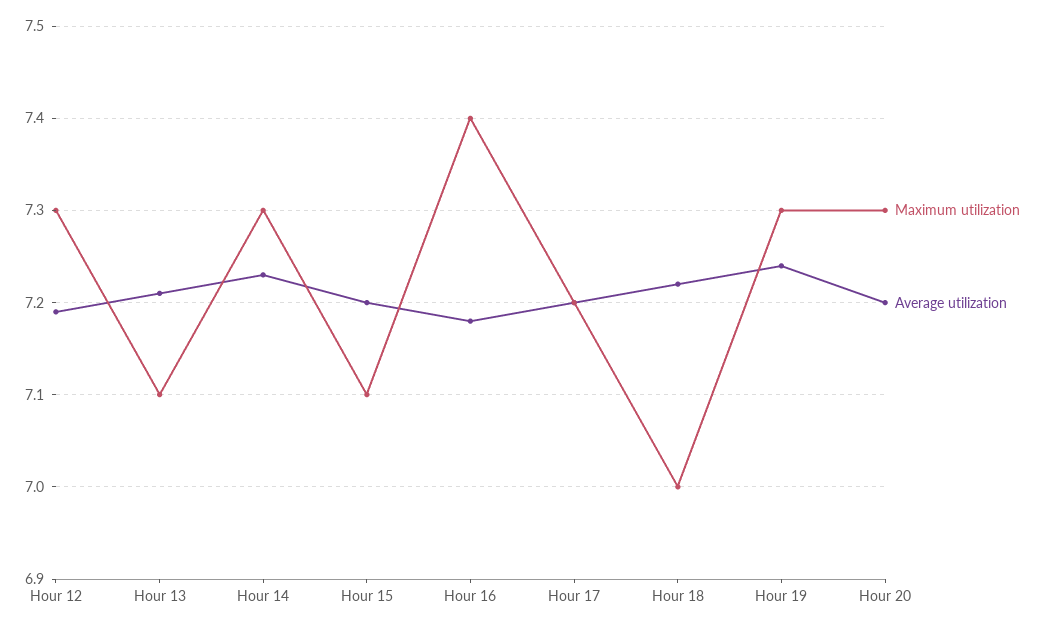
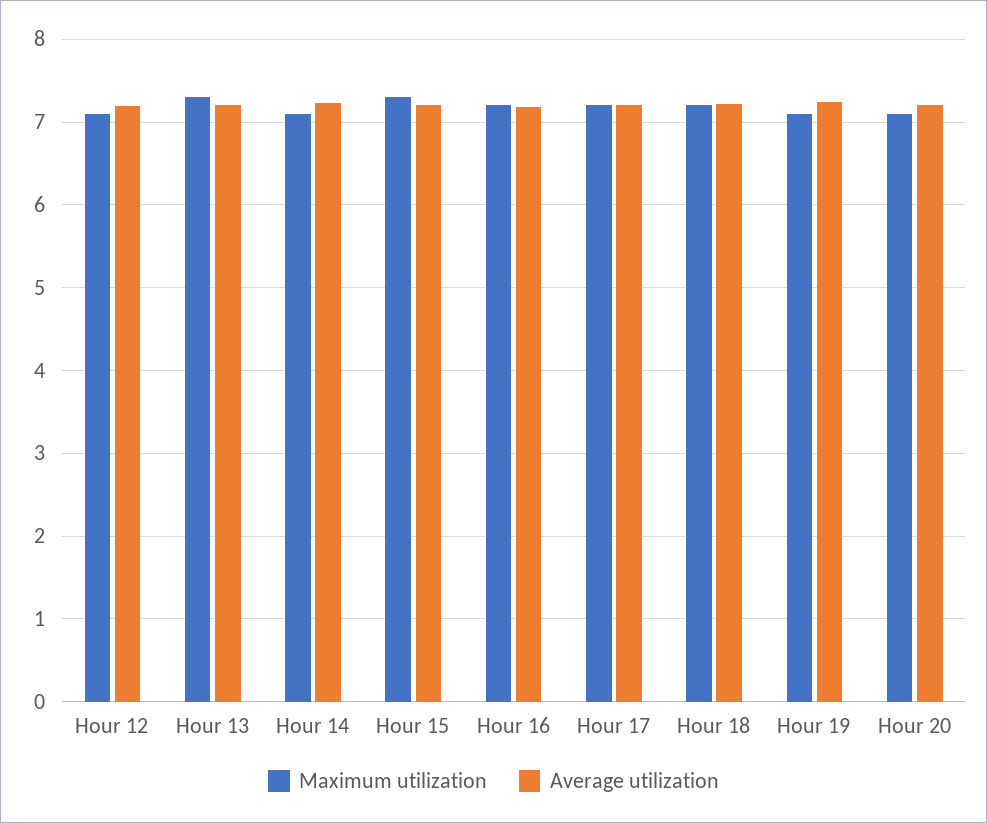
Maximum utilization, Hour 12: 7.3 -> 7.1
Maximum utilization, Hour 13: 7.1 -> 7.3
Maximum utilization, Hour 14: 7.3 -> 7.1
Maximum utilization, Hour 15: 7.1 -> 7.3
Maximum utilization, Hour 16: 7.4 -> 7.2
Maximum utilization, Hour 18: 7 -> 7.2
Maximum utilization, Hour 19: 7.3 -> 7.1
Maximum utilization, Hour 20: 7.3 -> 7.1

